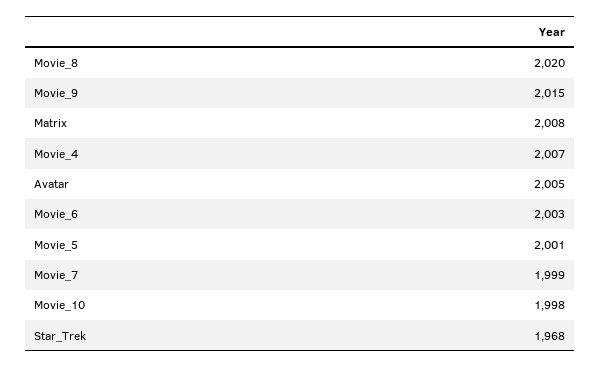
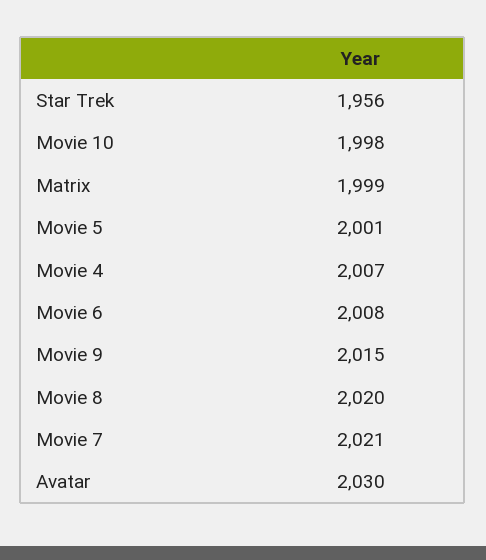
Matrix: 2008 -> 1999
Avatar: 2005 -> 2030
Movie_6: 2003 -> 2008
Movie_7: 1999 -> 2021
Star_Trek: 1968 -> 1956

